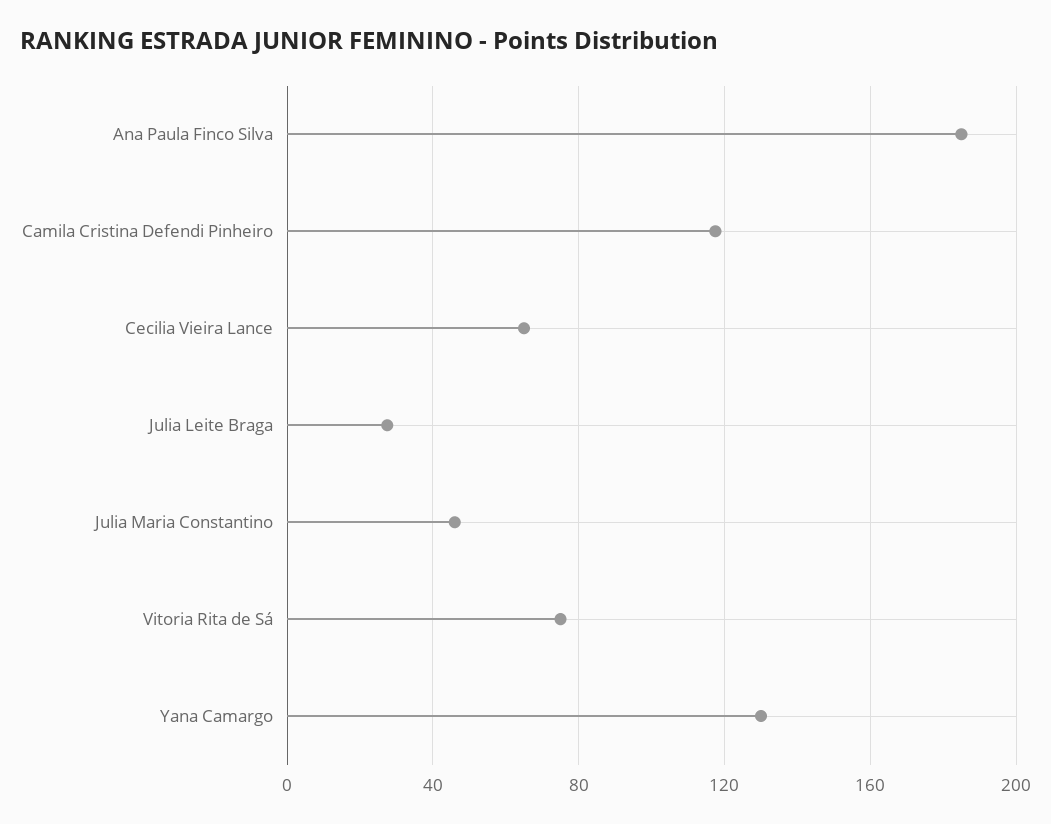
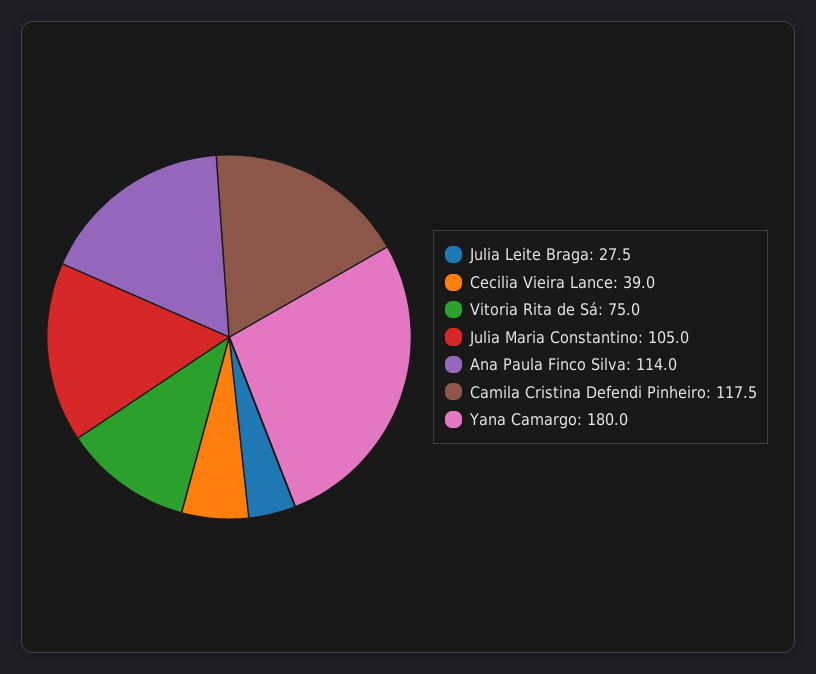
Ana Paula Finco Silva: 185 -> 114
Cecilia Vieira Lance: 65 -> 39
Julia Maria Constantino: 45 -> 105
Yana Camargo: 130 -> 180

